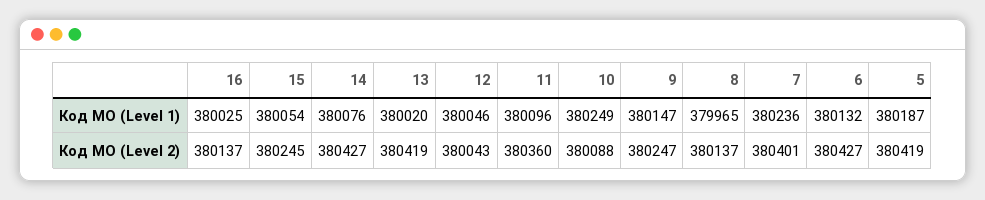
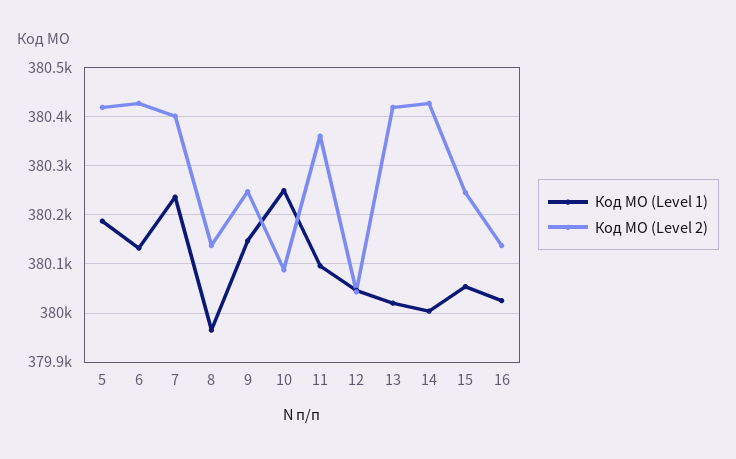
Код МО (Level 1), 14: 380076 -> 380000

